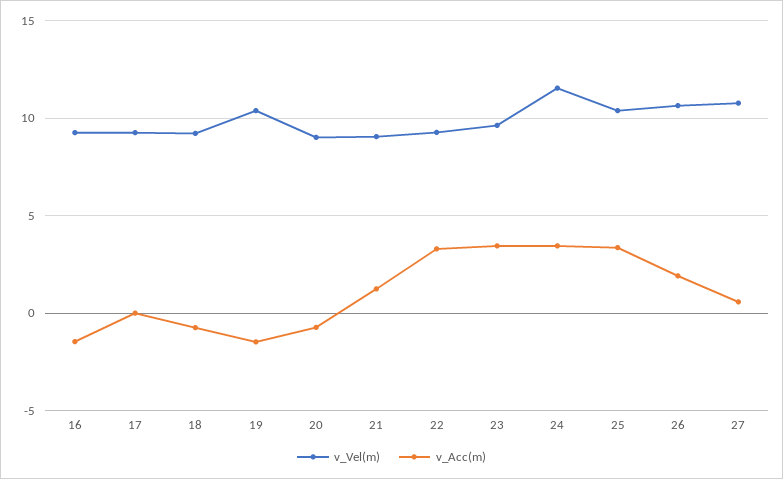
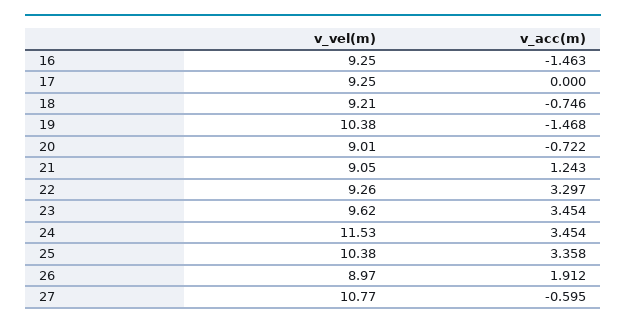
v_Vel(m), 26: 10.5 -> 8.97
v_Acc(m), 27: 0.5 -> -0.595

